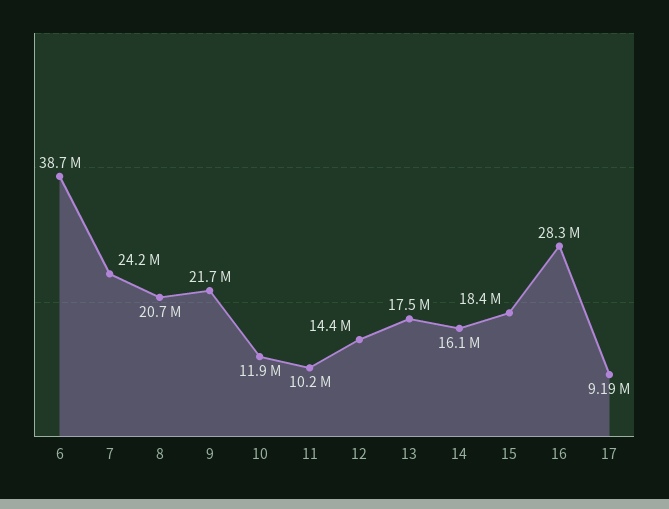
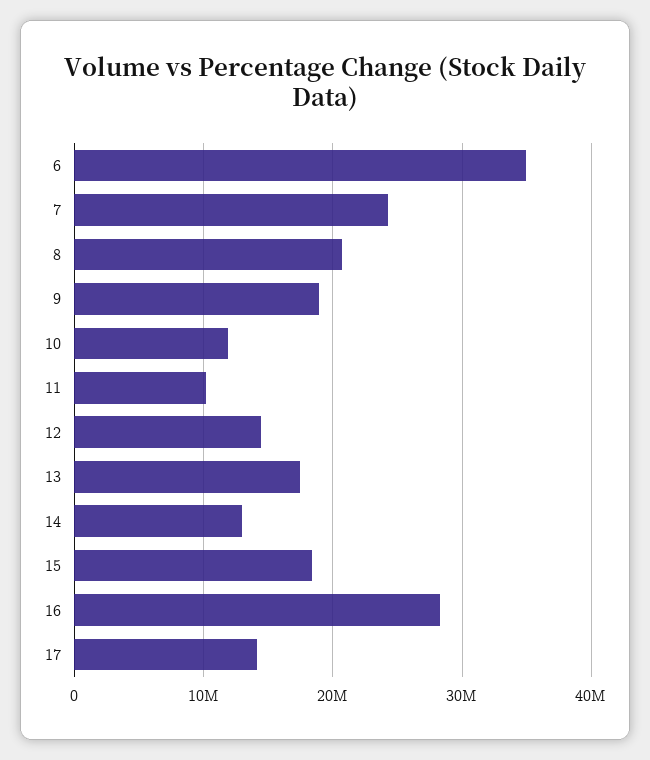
6: 38700000 -> 35000000
9: 21700000 -> 19000000
14: 16100000 -> 13000000
17: 9190000 -> 14000000

